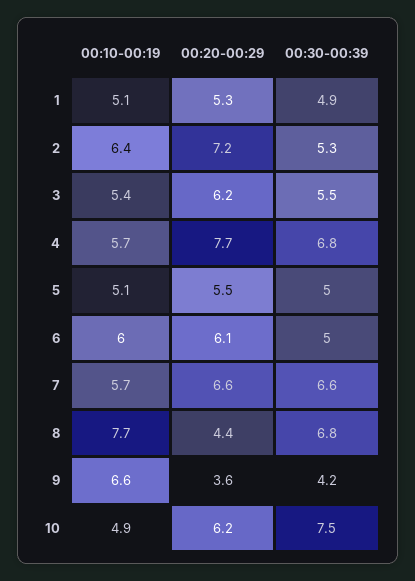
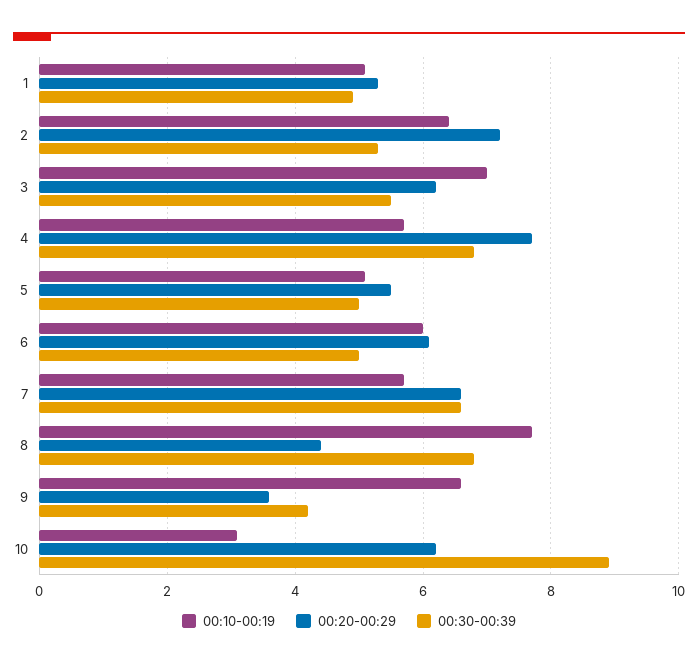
00:10-00:19, 3: 5.4 -> 7
00:10-00:19, 10: 4.9 -> 3
00:30-00:39, 10: 7.5 -> 9

